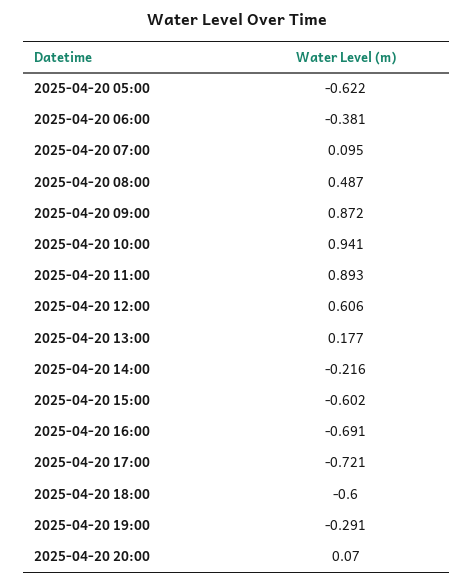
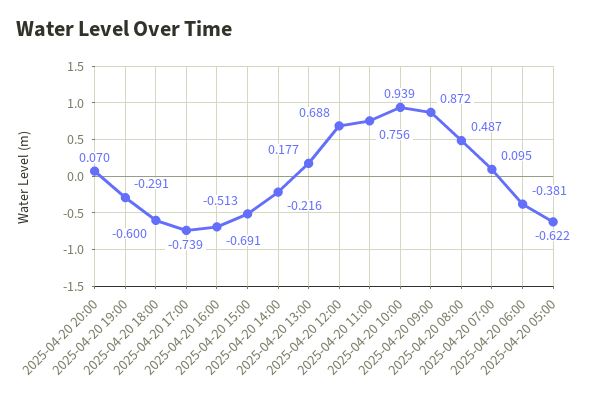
2025-04-20 10:00: 0.941 -> 0.939
2025-04-20 11:00: 0.893 -> 0.756
2025-04-20 12:00: 0.606 -> 0.688
2025-04-20 15:00: -0.602 -> -0.513
2025-04-20 17:00: -0.721 -> -0.739

